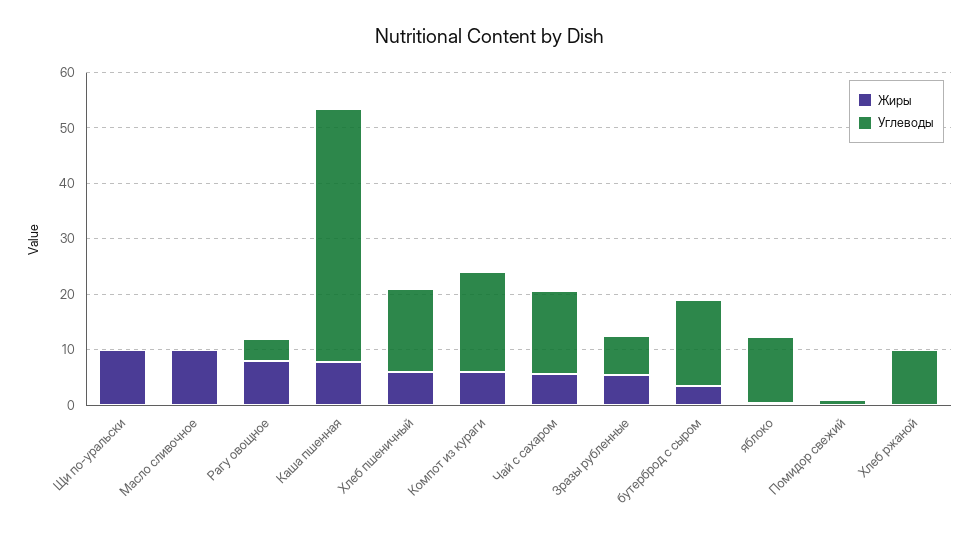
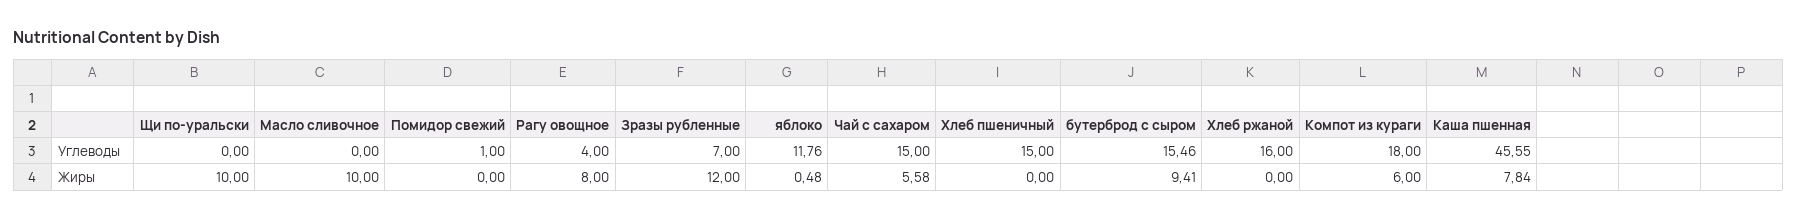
Жиры, Хлеб пшеничный: 6 -> 0
Жиры, Зразы рубленные: 6 -> 12
Жиры, бутерброд с сыром: 4 -> 9.41
Углеводы, Хлеб ржаной: 10 -> 16

